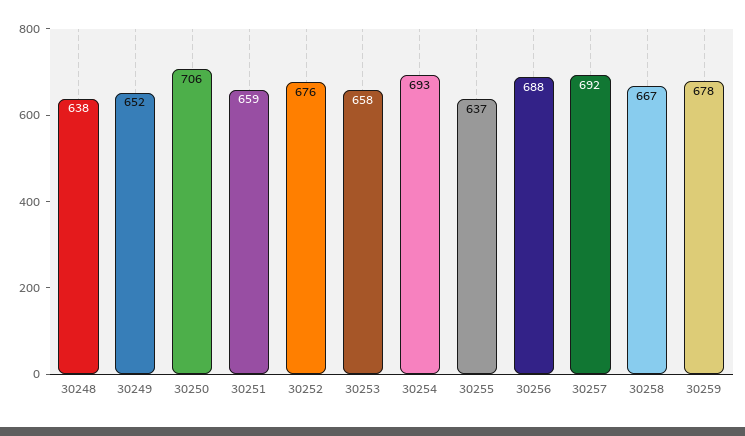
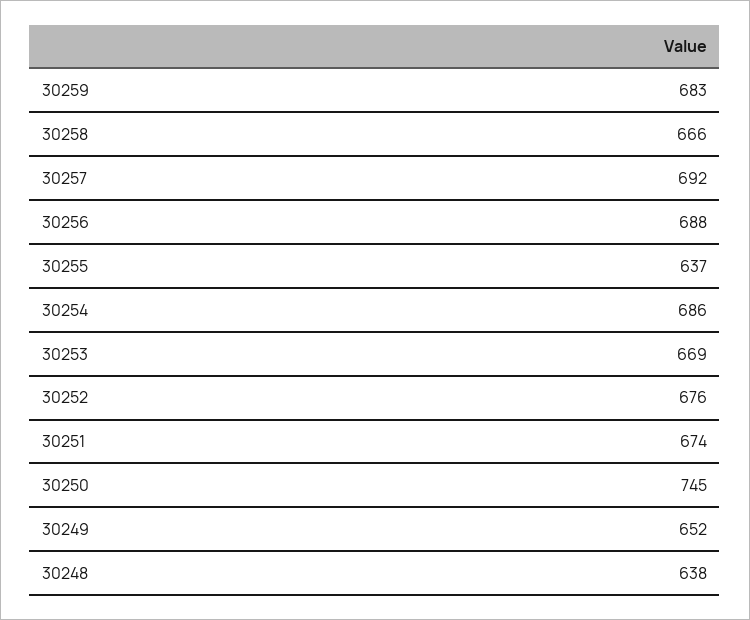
30250: 706 -> 745
30251: 659 -> 674
30253: 658 -> 669
30254: 693 -> 686
30258: 667 -> 666
30259: 678 -> 683

